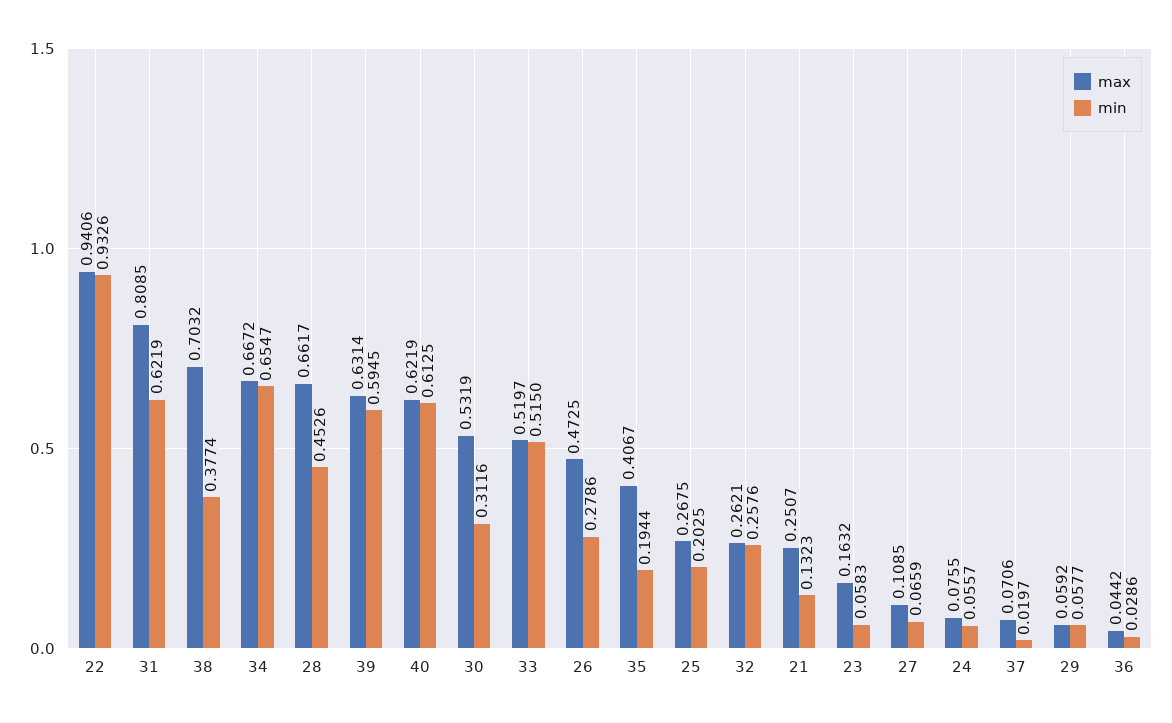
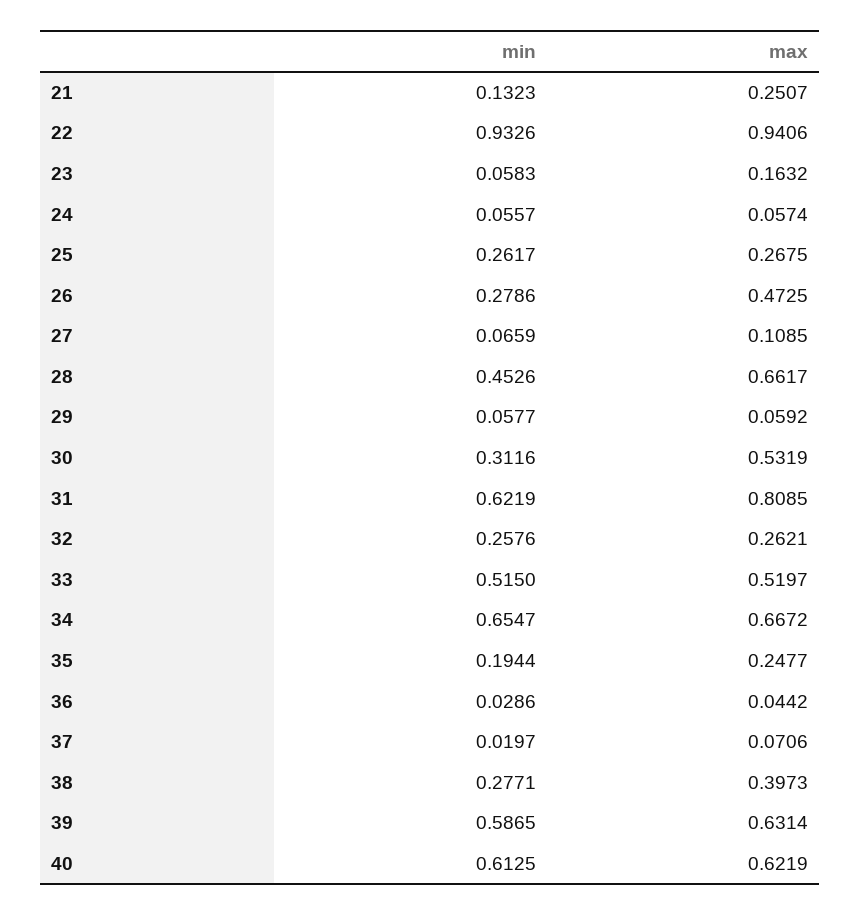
max, 38: 0.7032 -> 0.3973
min, 38: 0.3774 -> 0.2771
min, 39: 0.5945 -> 0.5865
max, 35: 0.4067 -> 0.2477
min, 25: 0.2025 -> 0.2617
max, 24: 0.0755 -> 0.0574

